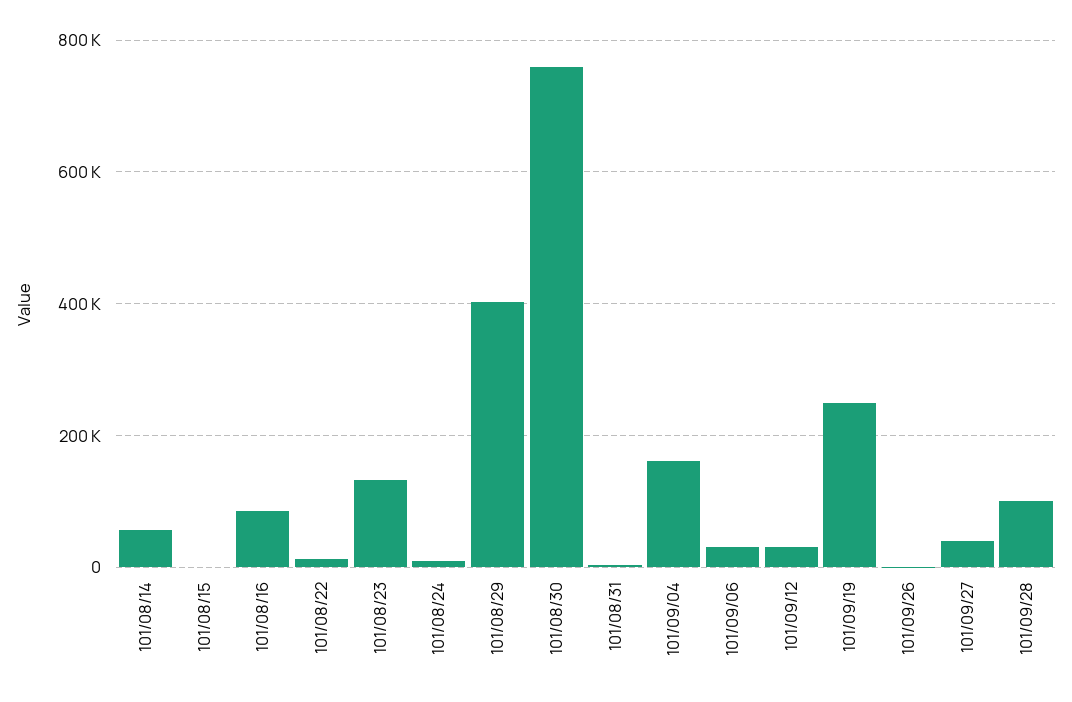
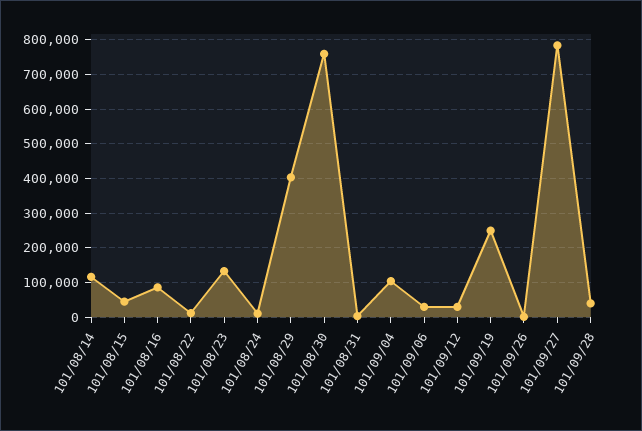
101/08/14: 60000 -> 120000
101/08/15: 0 -> 40000
101/09/04: 160000 -> 100000
101/09/27: 40000 -> 780000
101/09/28: 100000 -> 40000

